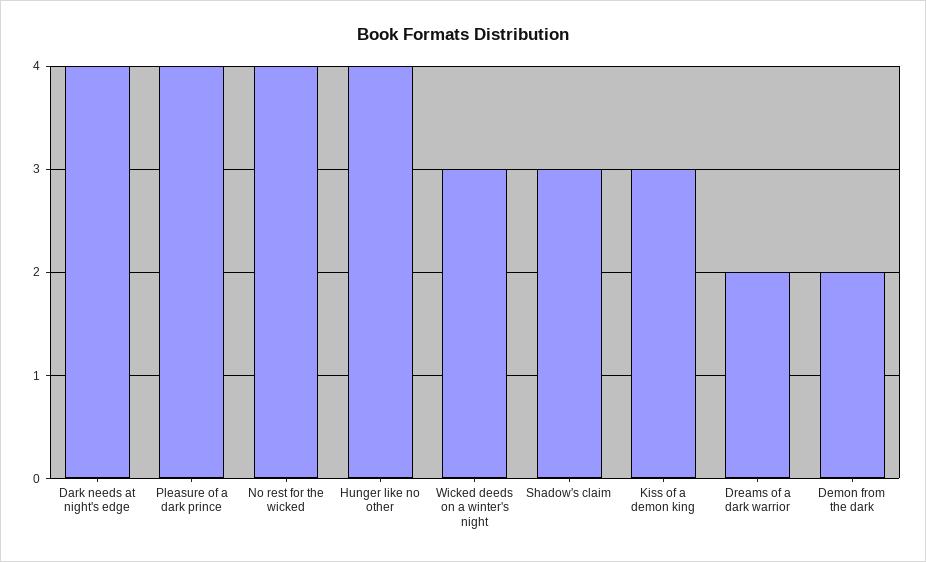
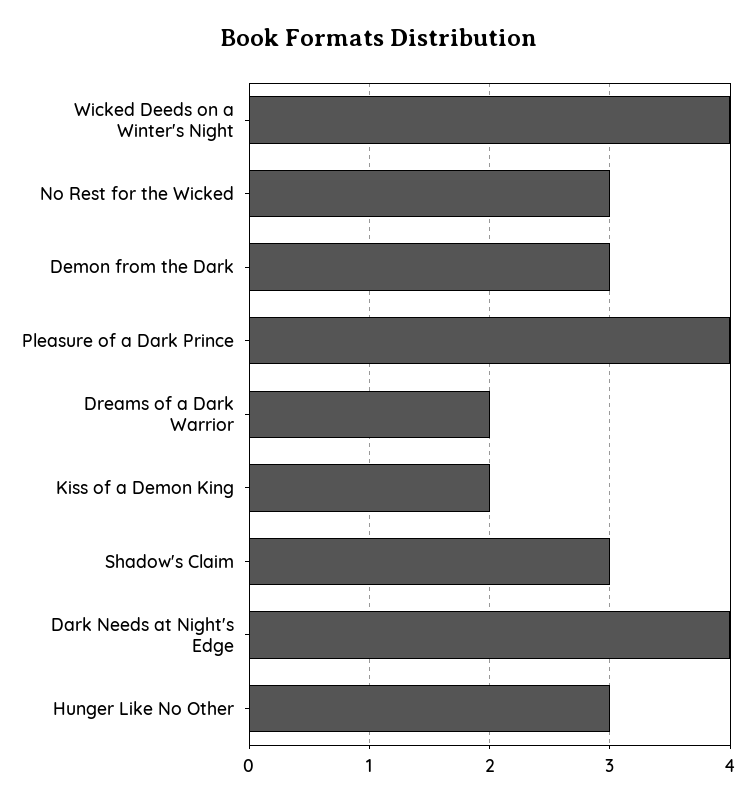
No rest for the wicked: 4 -> 3
Hunger like no other: 4 -> 3
Wicked deeds on a winter's night: 3 -> 4
Kiss of a demon king: 3 -> 2
Demon from the dark: 2 -> 3

